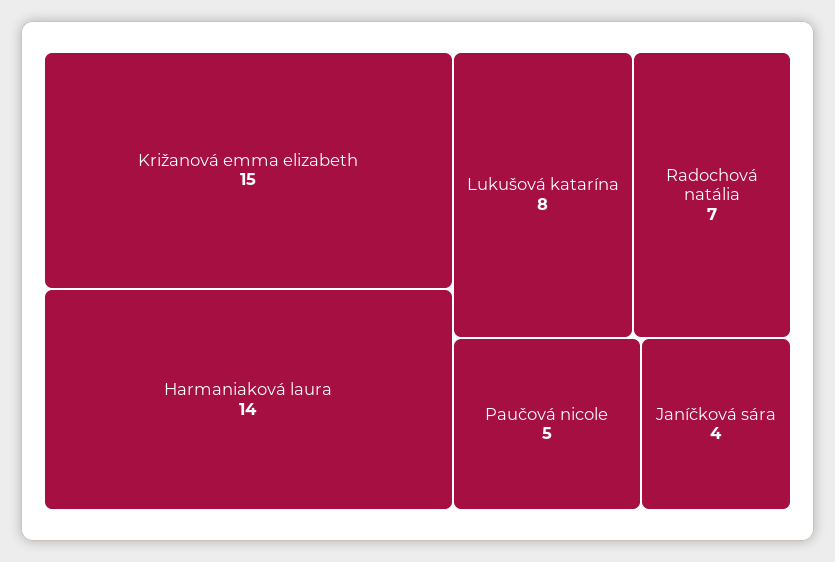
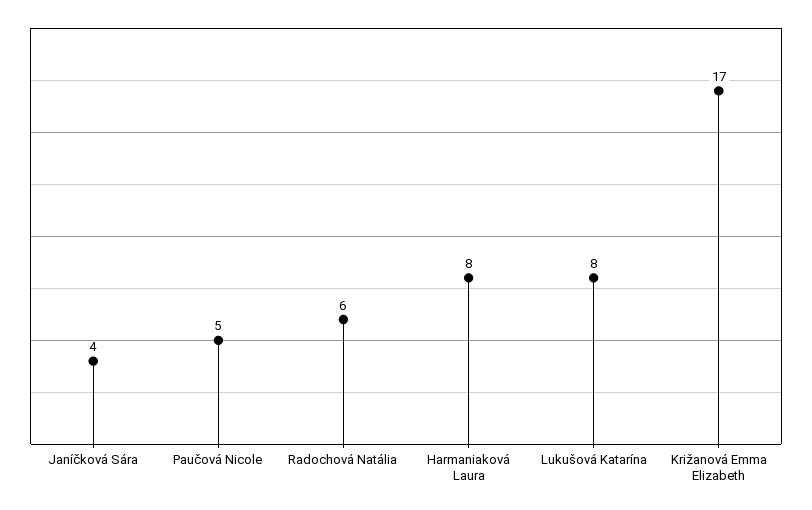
Križanová emma elizabeth: 15 -> 17
Harmaniaková laura: 14 -> 8
Radochová natália: 7 -> 6

